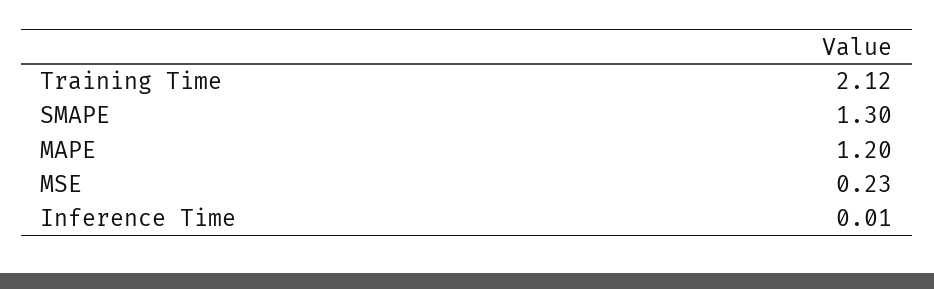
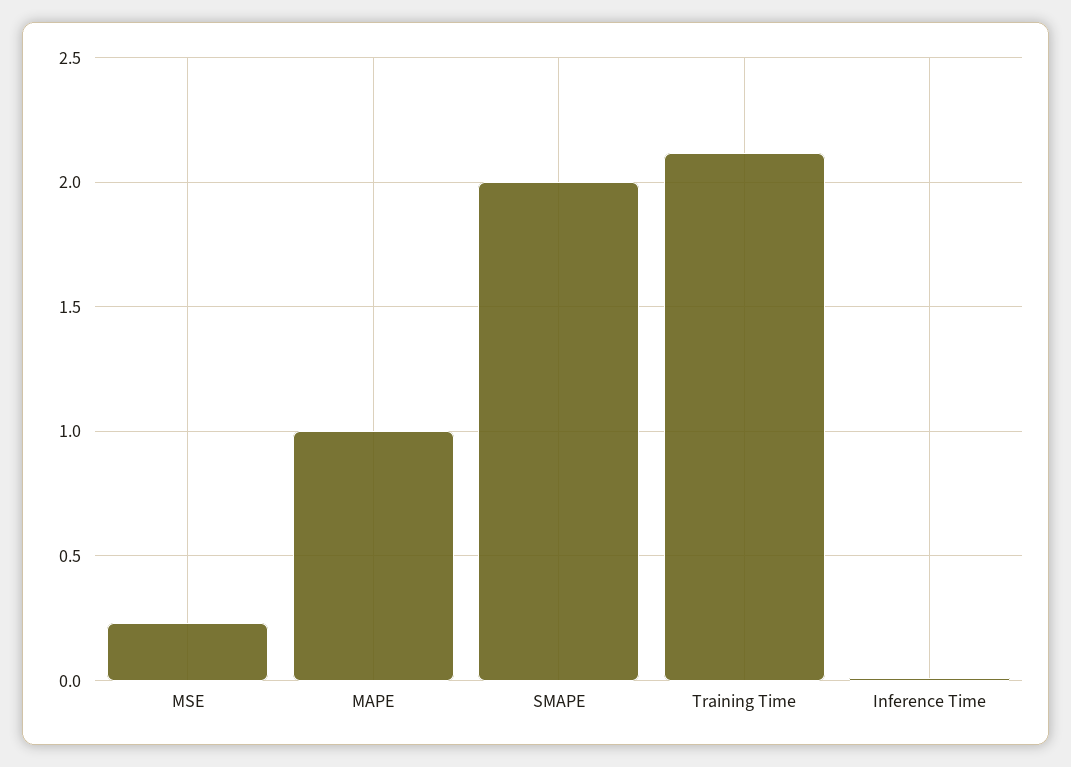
SMAPE: 1.3 -> 2
MAPE: 1.2 -> 1

